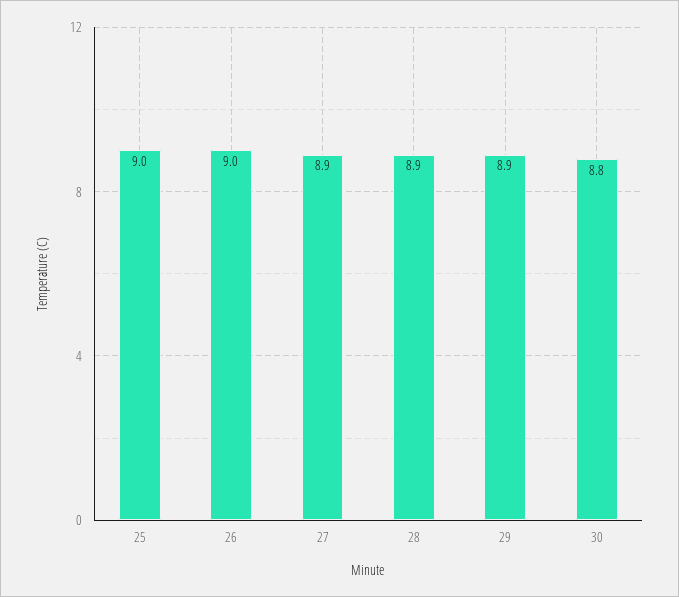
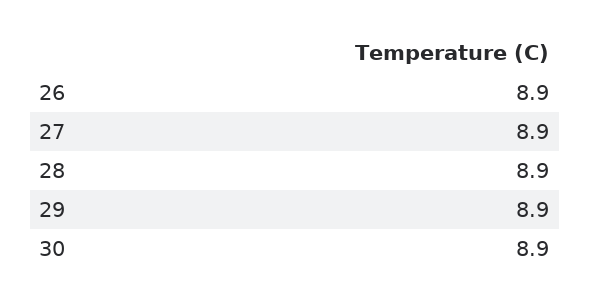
25: 9 -> none
26: 9 -> 8.9
30: 8.8 -> 8.9

